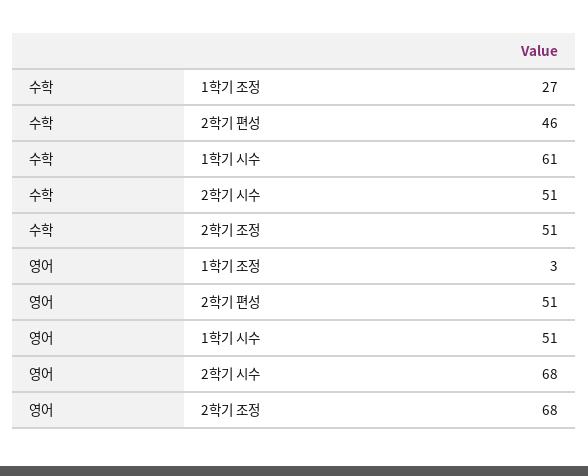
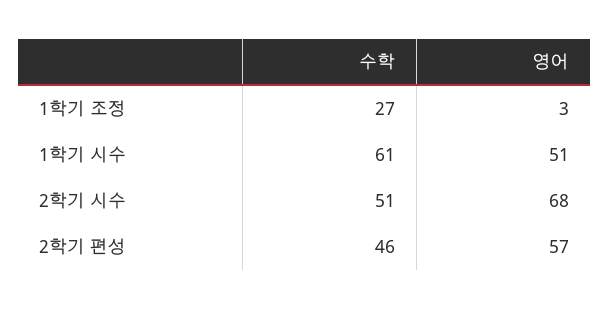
수학, 2학기 조정: 51 -> none
영어, 2학기 편성: 51 -> 57
영어, 2학기 조정: 68 -> none

